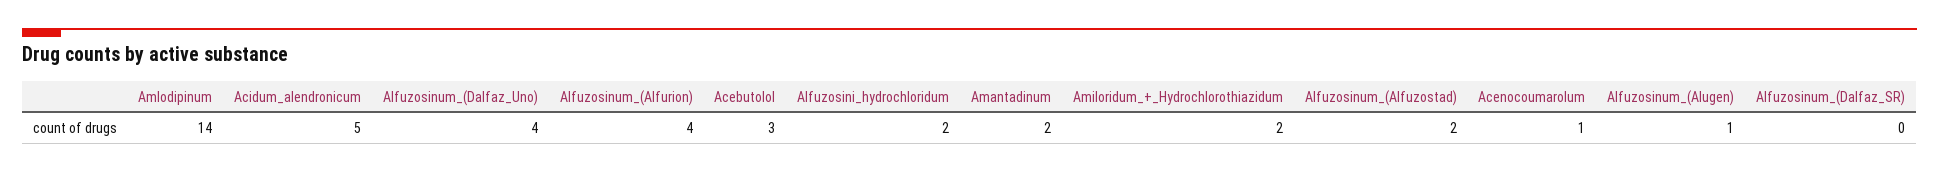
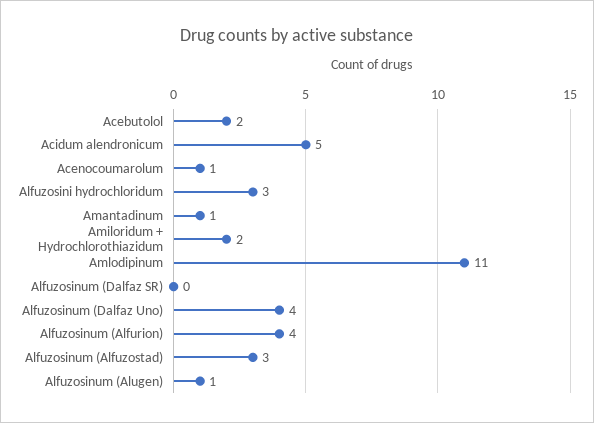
Amlodipinum: 14 -> 11
Acebutolol: 3 -> 2
Alfuzosini_hydrochloridum: 2 -> 3
Amantadinum: 2 -> 1
Alfuzosinum_(Alfuzostad): 2 -> 3

